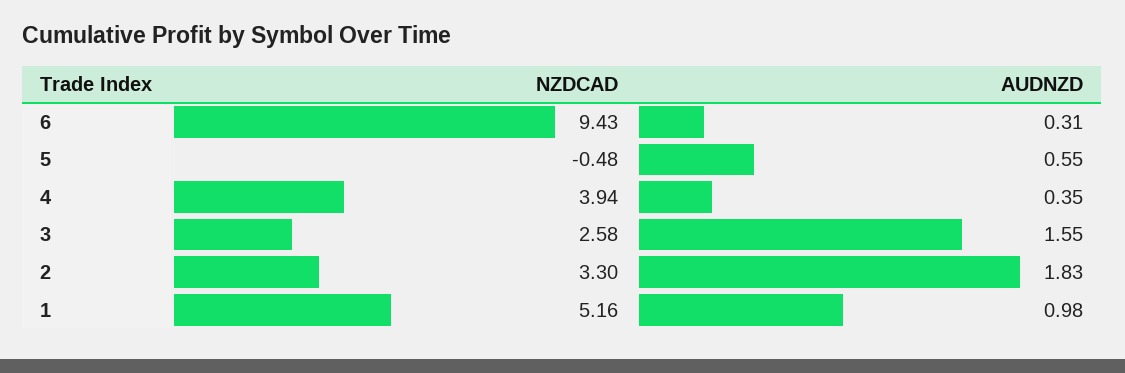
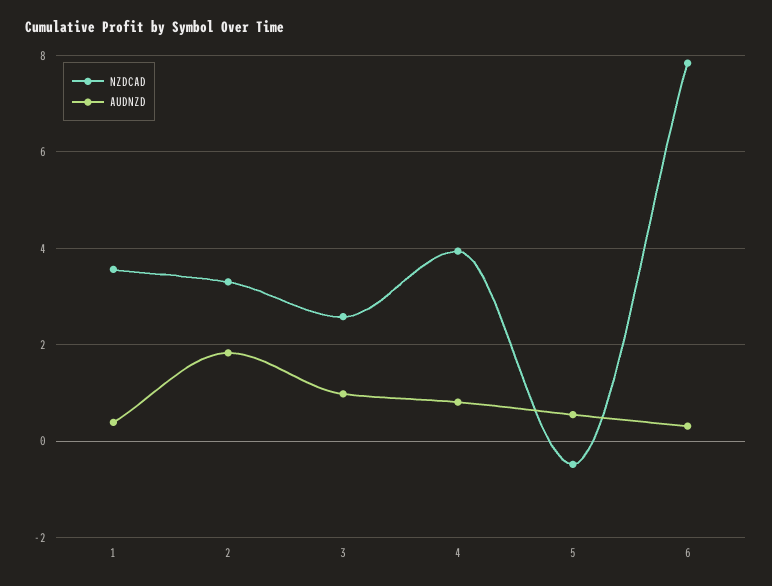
NZDCAD, 6: 9.43 -> 7.8
AUDNZD, 4: 0.35 -> 0.8
AUDNZD, 3: 1.55 -> 1
NZDCAD, 1: 5.16 -> 3.6
AUDNZD, 1: 0.98 -> 0.4

